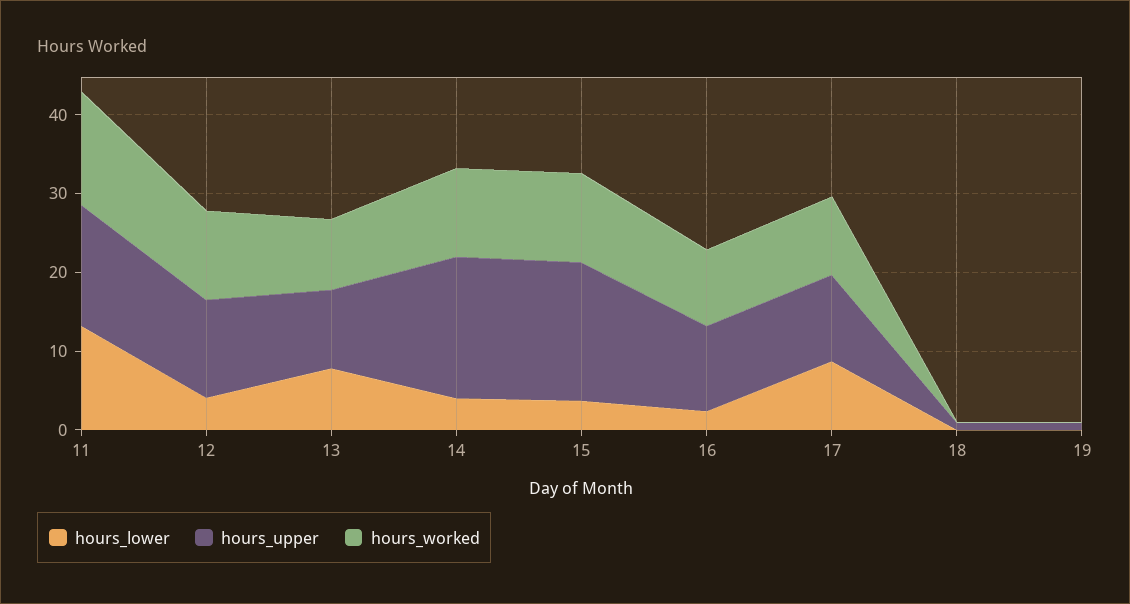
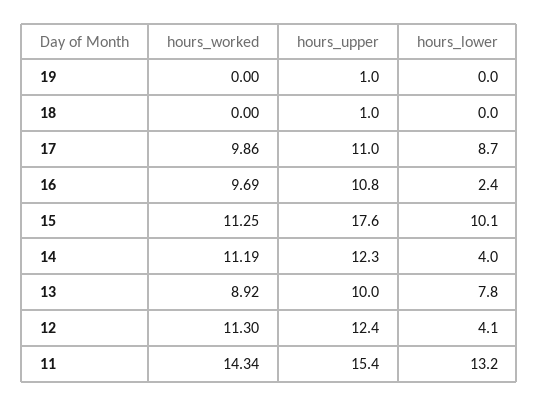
hours_upper, 14: 18 -> 12.3
hours_lower, 15: 4 -> 10.1

